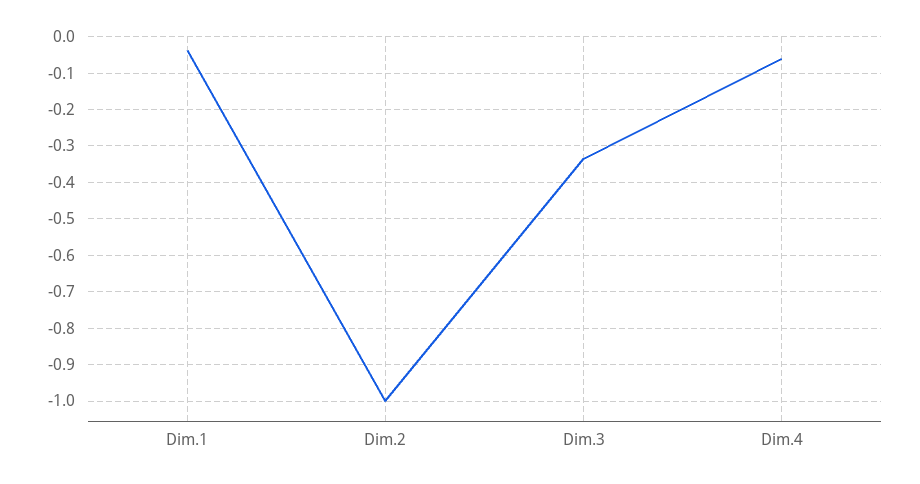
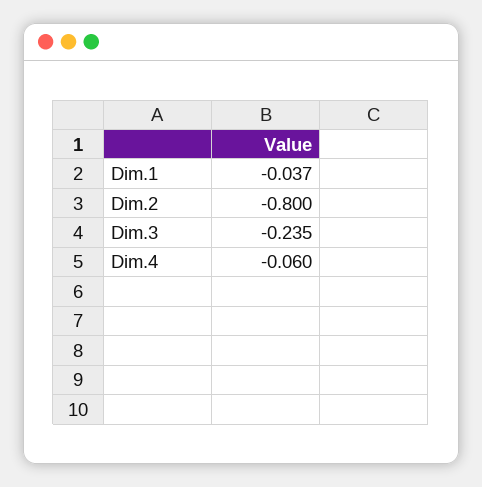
Dim.2: -1 -> -0.8
Dim.3: -0.34 -> -0.235

